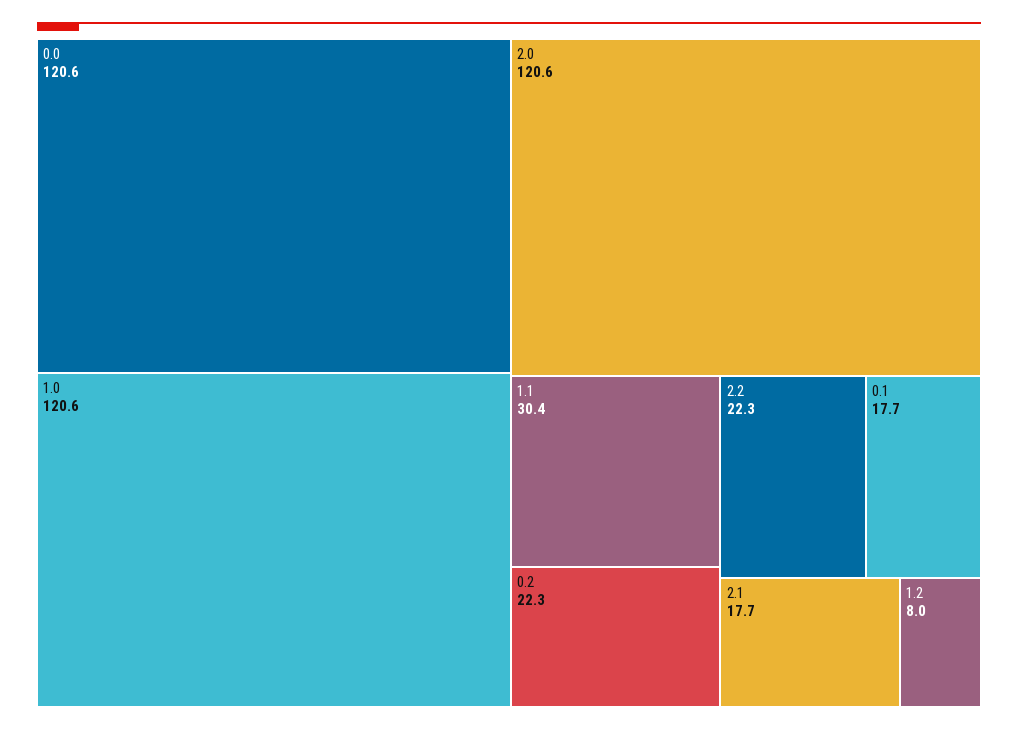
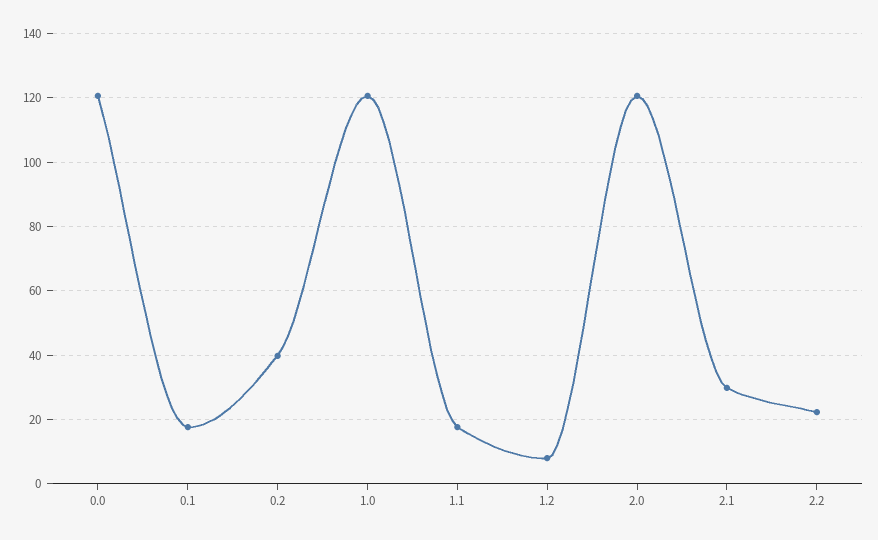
1.1: 30.4 -> 18
0.2: 22.3 -> 40
2.1: 17.7 -> 30

